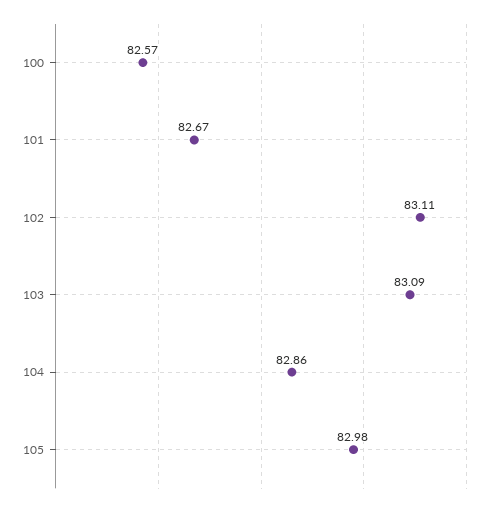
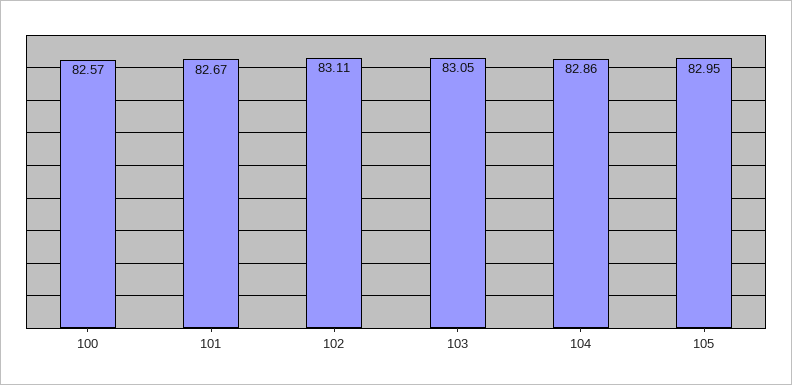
103: 83.09 -> 83.05
105: 82.98 -> 82.95

